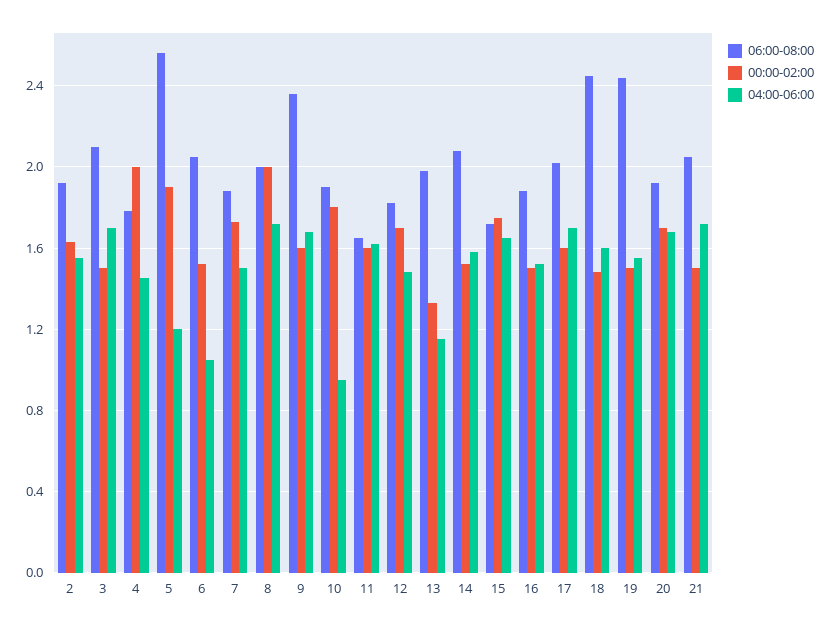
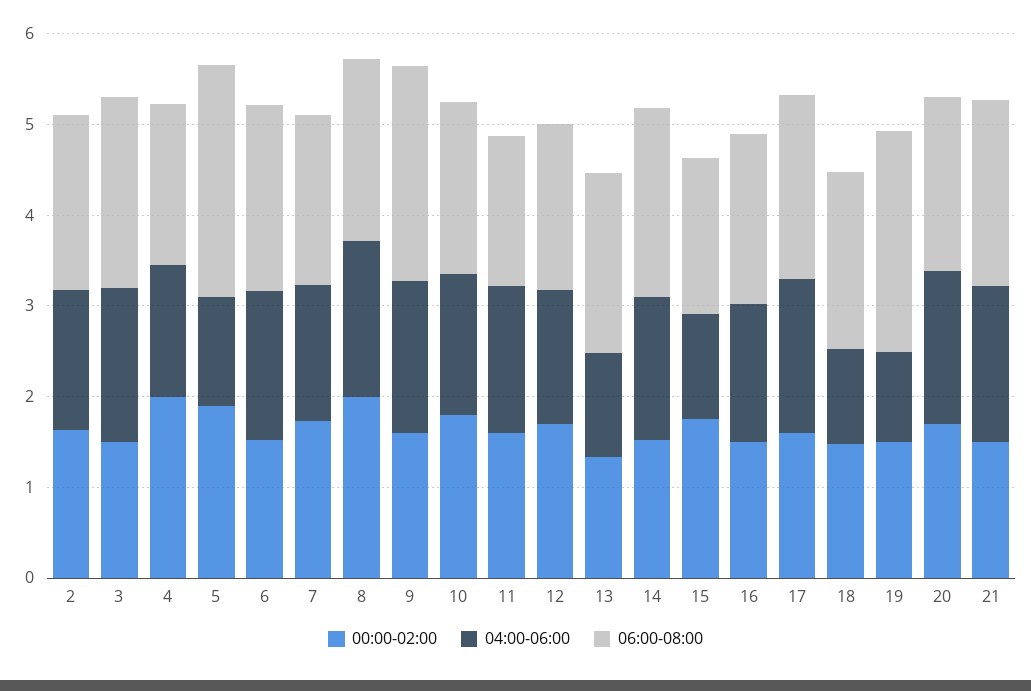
04:00-06:00, 6: 1.05 -> 1.6
04:00-06:00, 10: 0.95 -> 1.6
04:00-06:00, 15: 1.65 -> 1.2
06:00-08:00, 18: 2.45 -> 2
04:00-06:00, 18: 1.6 -> 1
04:00-06:00, 19: 1.55 -> 1

